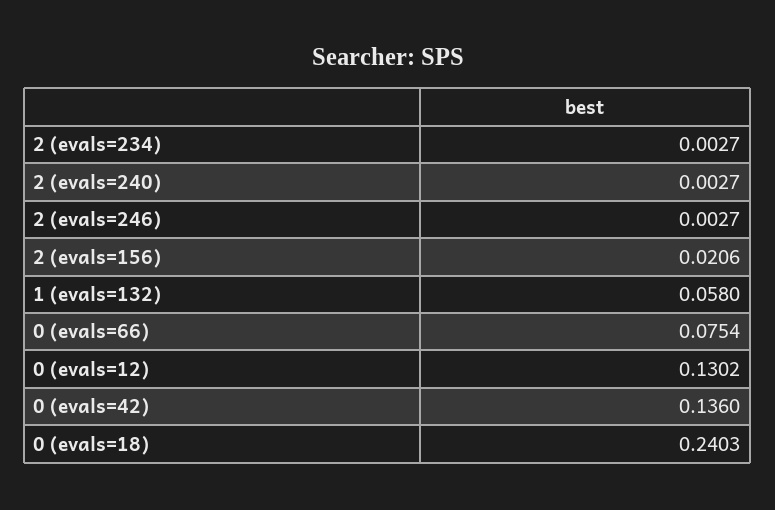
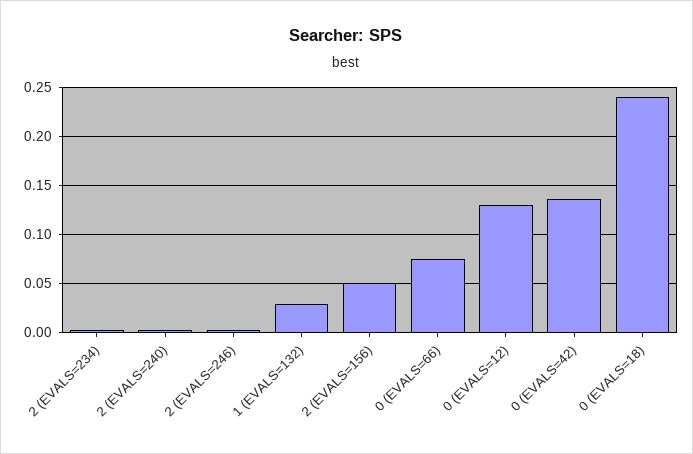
2 (evals=156): 0.0206 -> 0.05
1 (evals=132): 0.058 -> 0.03

